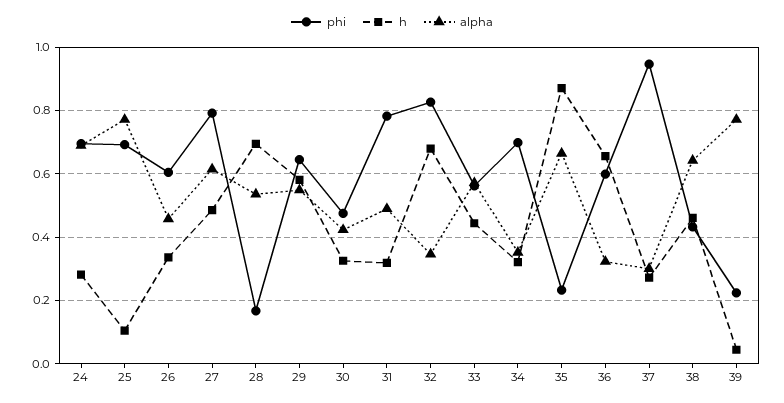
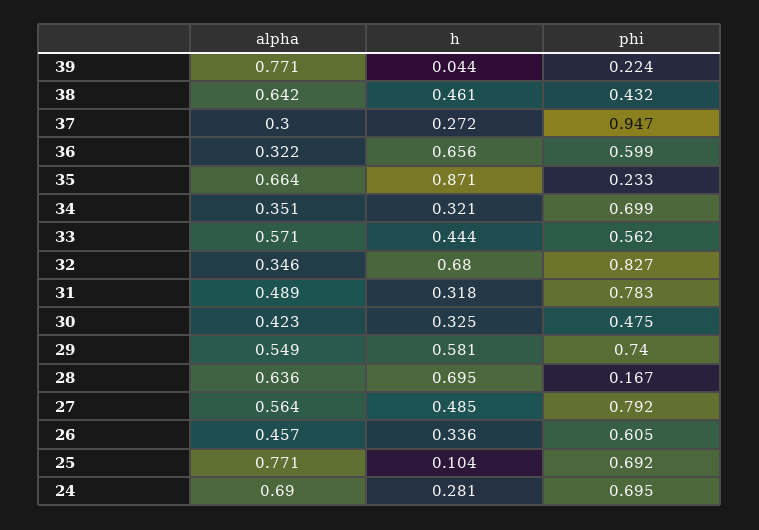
alpha, 27: 0.62 -> 0.564
alpha, 28: 0.54 -> 0.636
phi, 29: 0.64 -> 0.74

